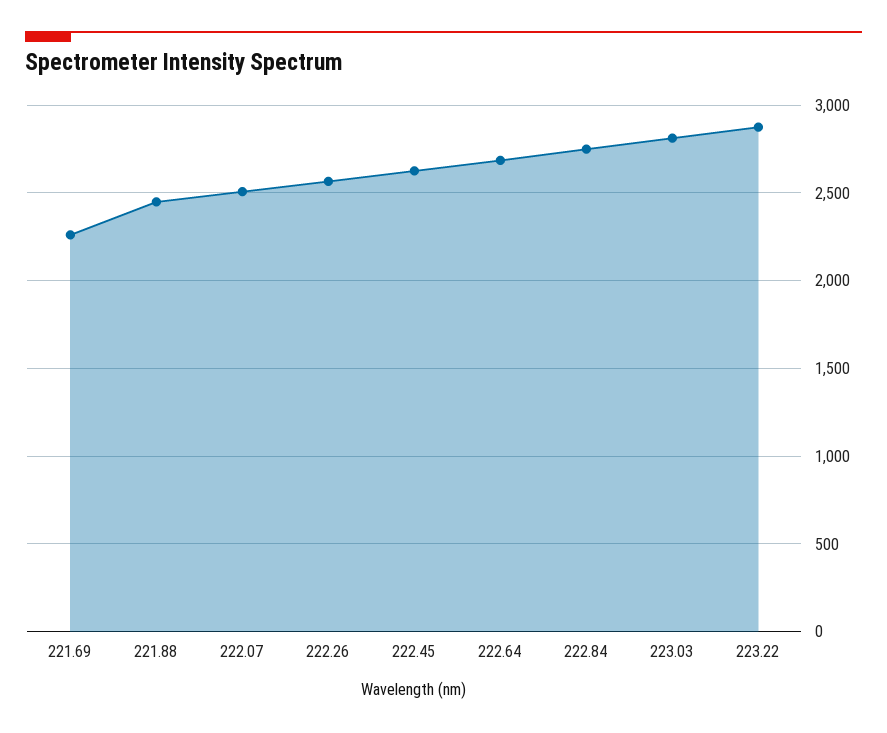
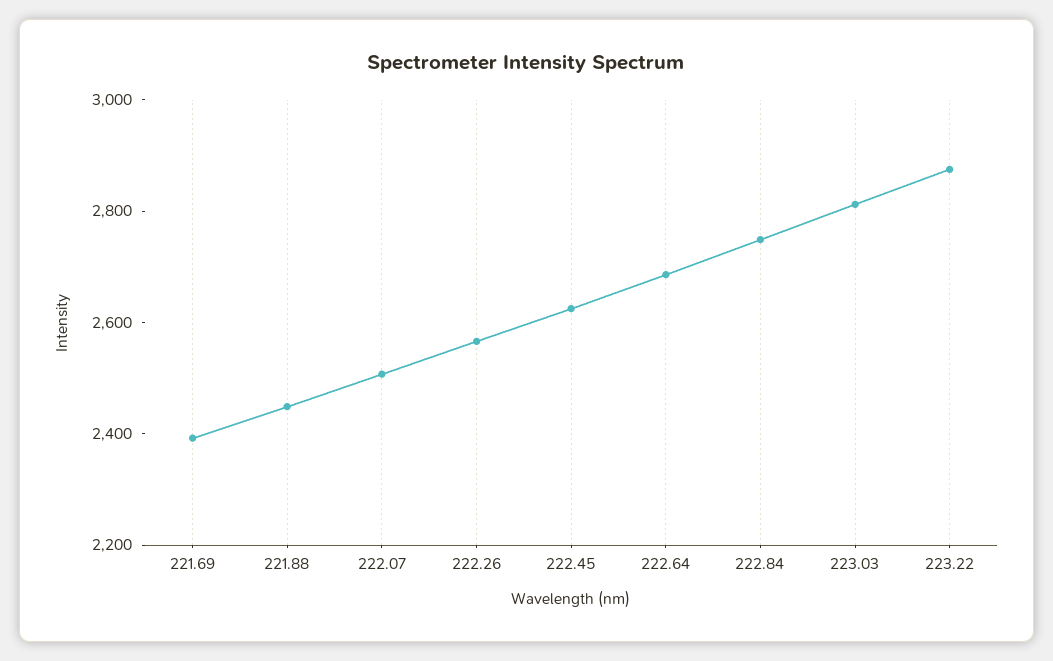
221.69: 2250 -> 2400

